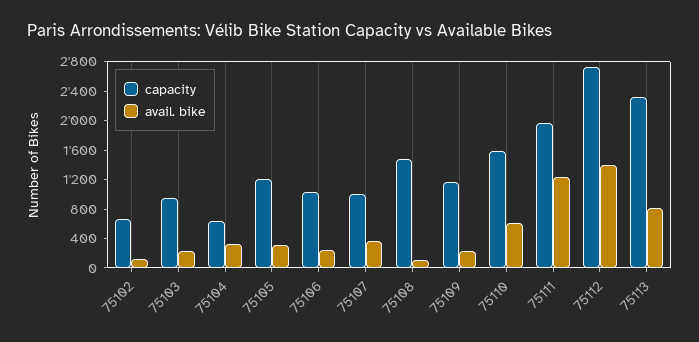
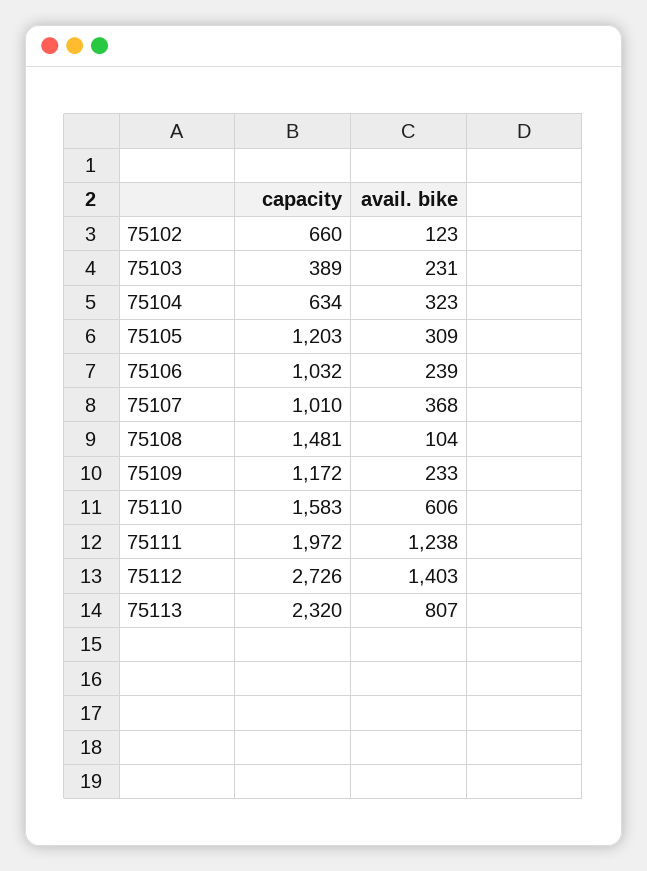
capacity, 75103: 1000 -> 389

